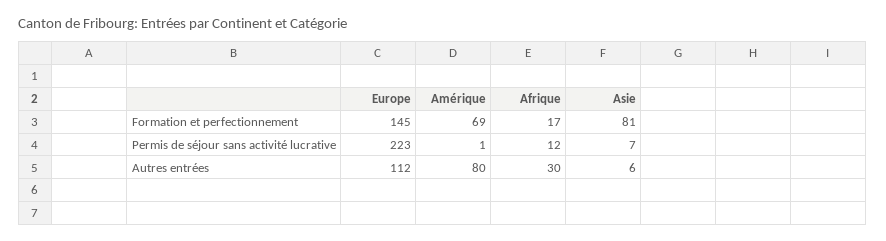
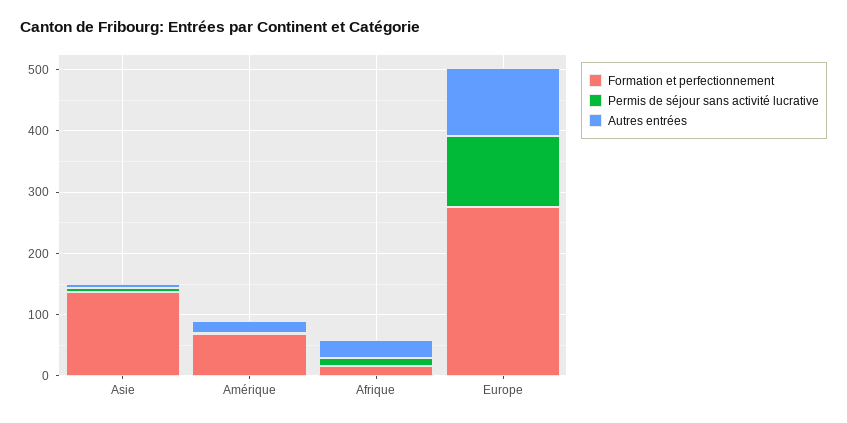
Formation et perfectionnement, Europe: 145 -> 280
Formation et perfectionnement, Asie: 81 -> 140
Permis de séjour sans activité lucrative, Europe: 223 -> 120
Autres entrées, Amérique: 80 -> 20

